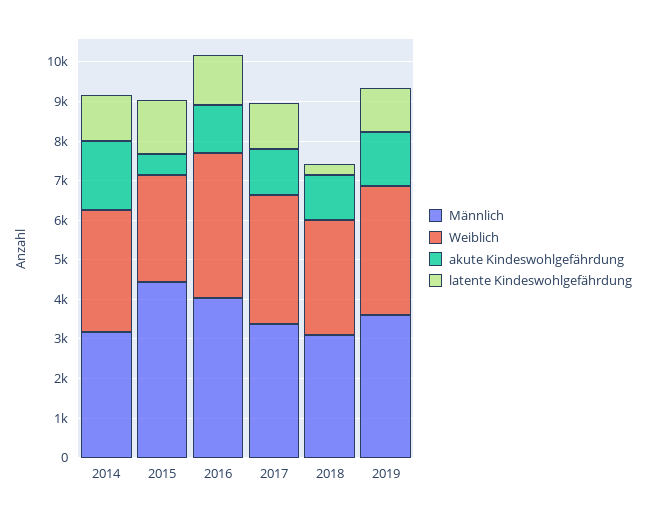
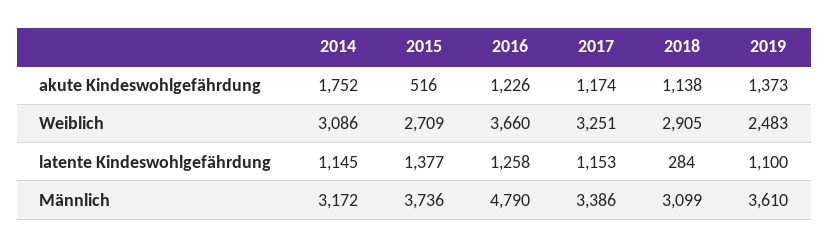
Männlich, 2015: 4500 -> 3736
Männlich, 2016: 4000 -> 4790
Weiblich, 2019: 3250 -> 2483

